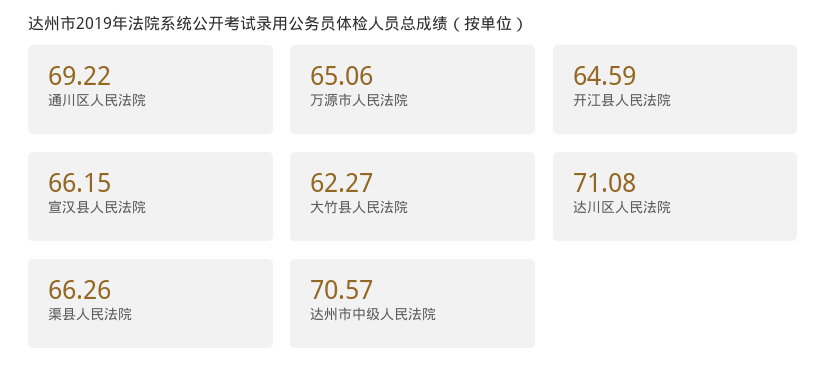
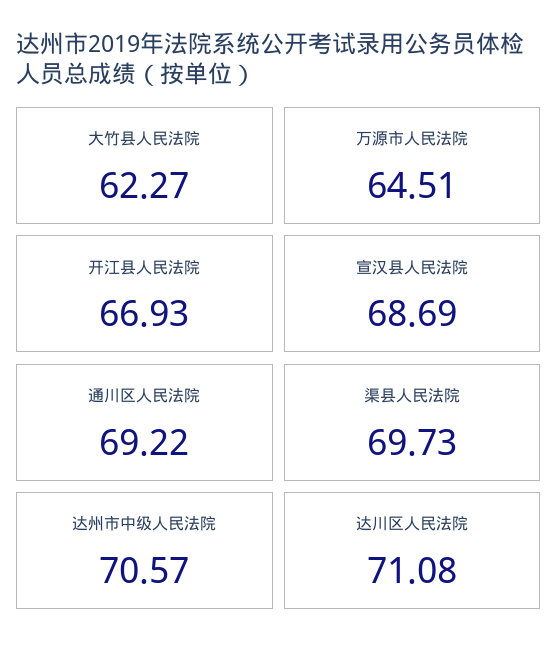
万源市人民法院: 65.06 -> 64.51
开江县人民法院: 64.59 -> 66.93
宣汉县人民法院: 66.15 -> 68.69
渠县人民法院: 66.26 -> 69.73

